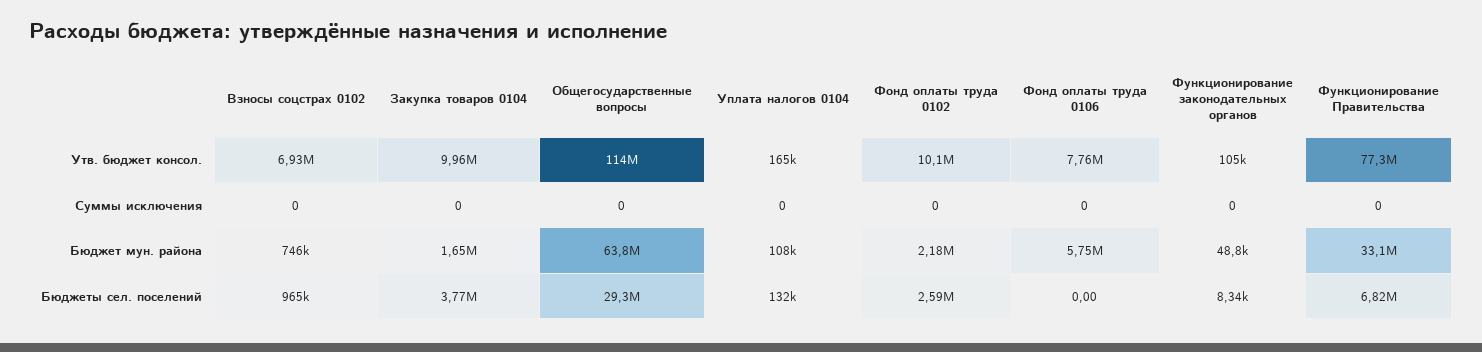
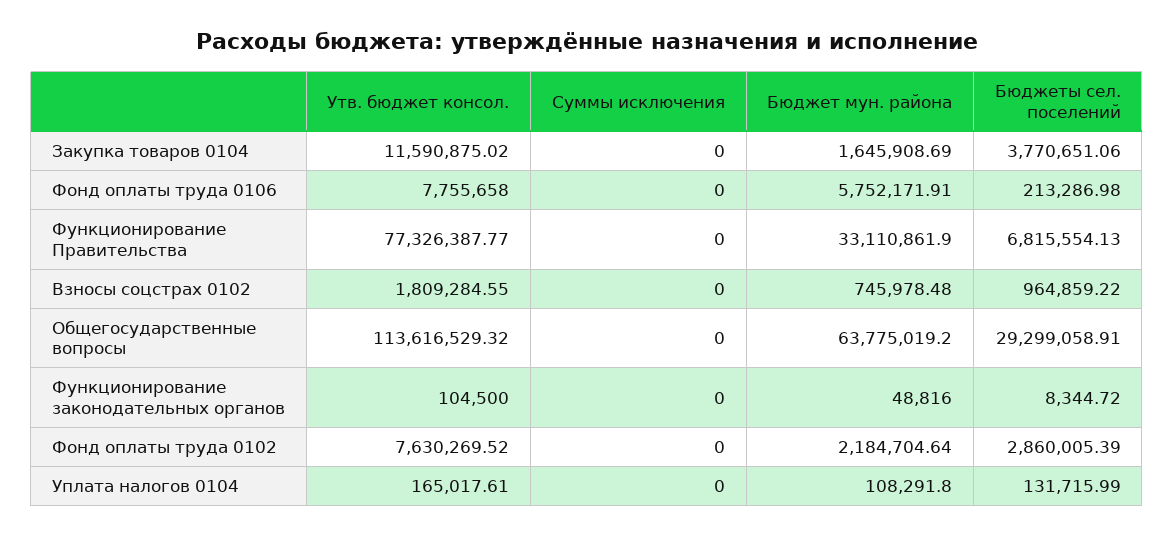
Взносы соцстрах 0102, Утв. бюджет консол.: 6930000 -> 1809284.55
Закупка товаров 0104, Утв. бюджет консол.: 9960000 -> 11590875.02
Фонд оплаты труда 0102, Утв. бюджет консол.: 10100000 -> 7630269.52
Фонд оплаты труда 0102, Бюджеты сел. поселений: 2590000 -> 2860005.39
Фонд оплаты труда 0106, Бюджеты сел. поселений: 0 -> 213286.98

